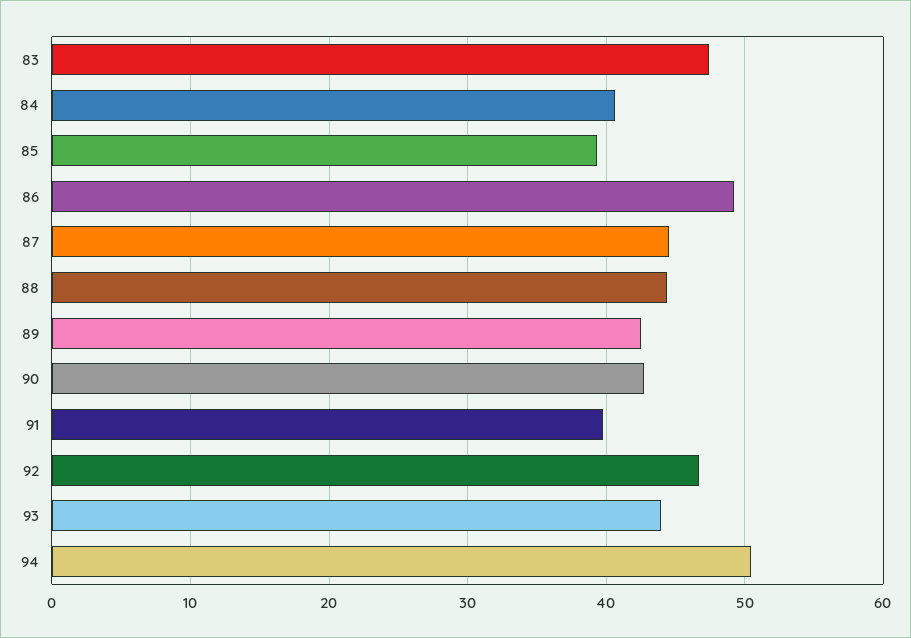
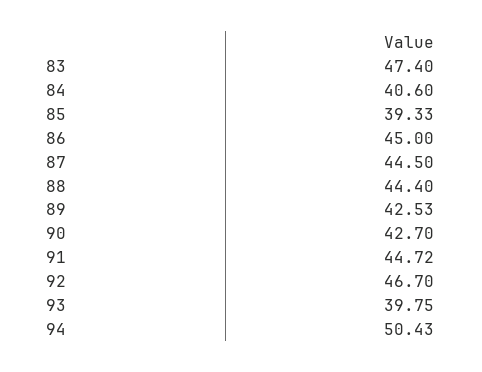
86: 49 -> 45
91: 40 -> 44.72
93: 44 -> 39.75

